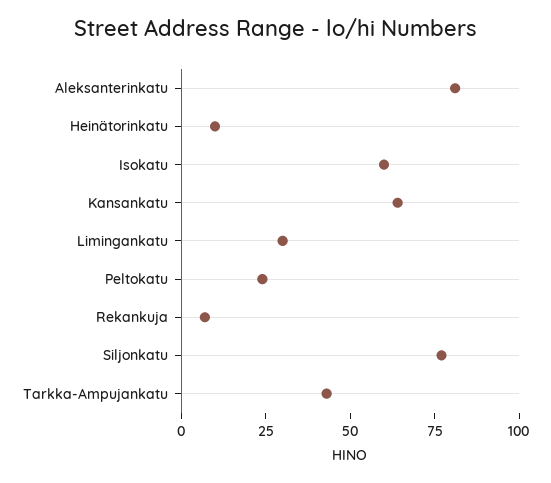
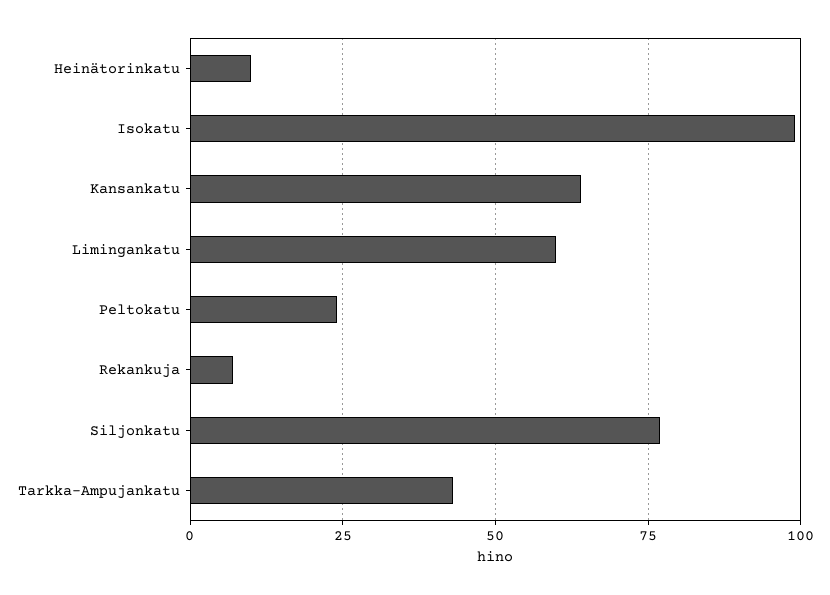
Aleksanterinkatu: 80 -> none
Isokatu: 60 -> 100
Limingankatu: 30 -> 60

